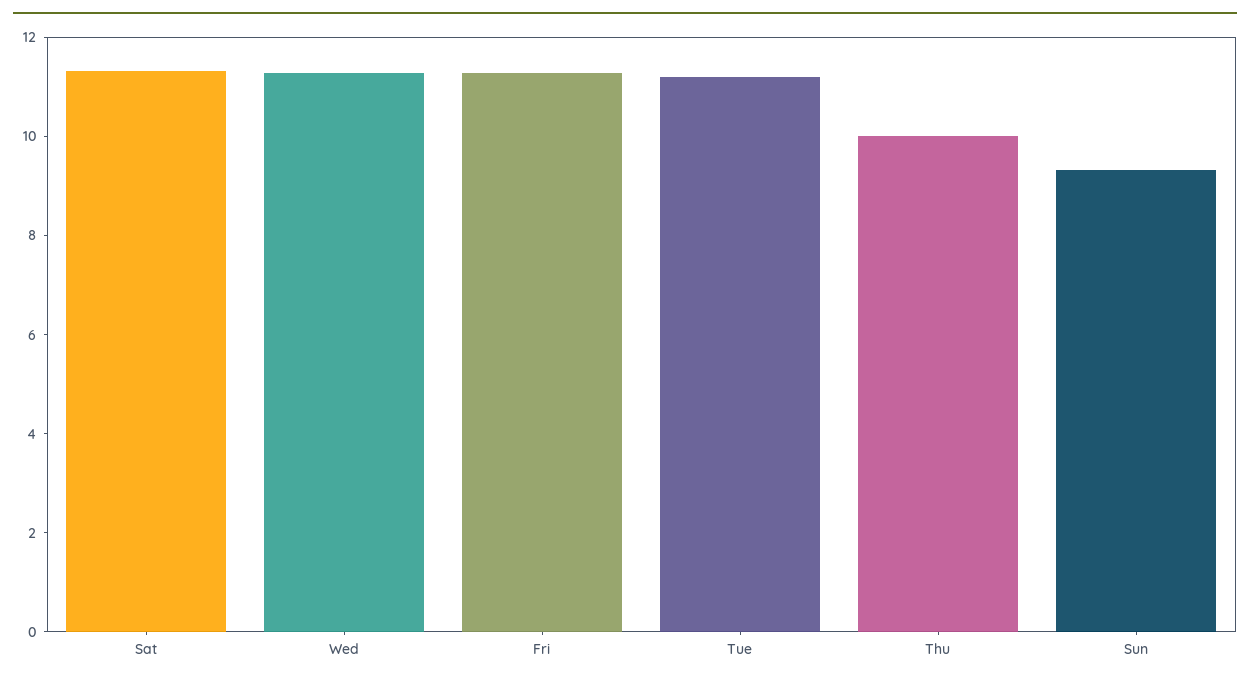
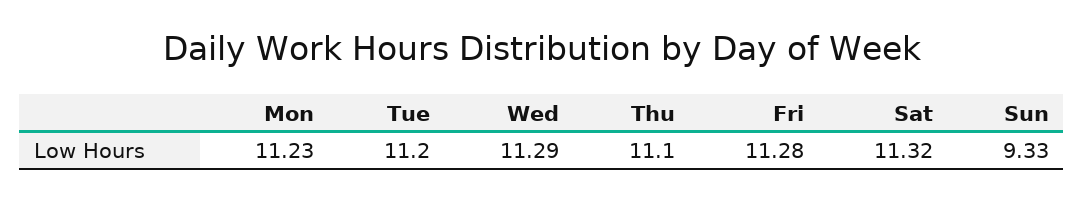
Thu: 10 -> 11.1
Mon: none -> 11.23

